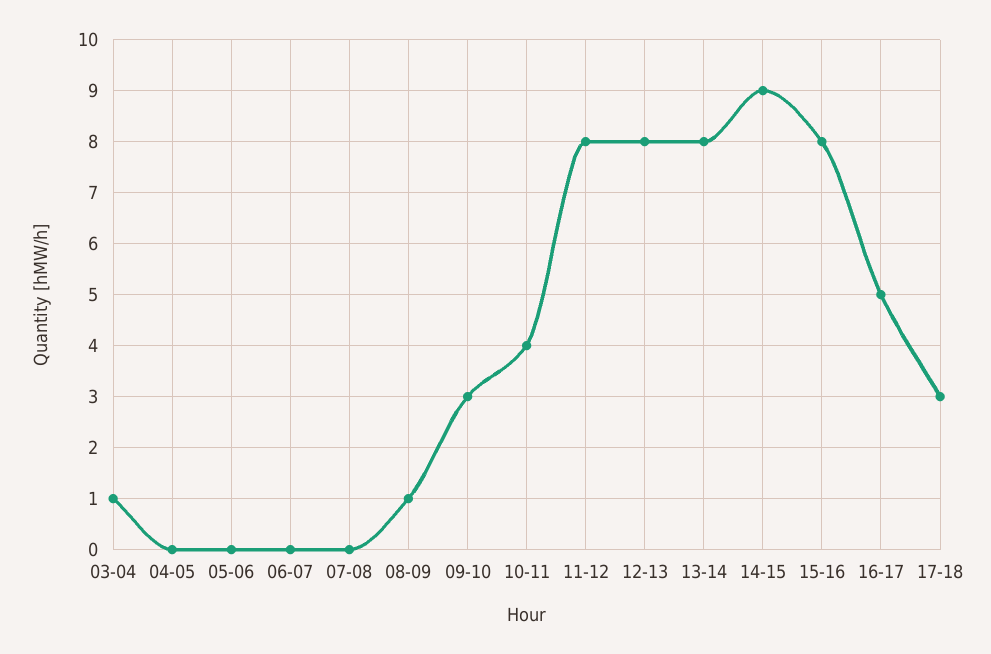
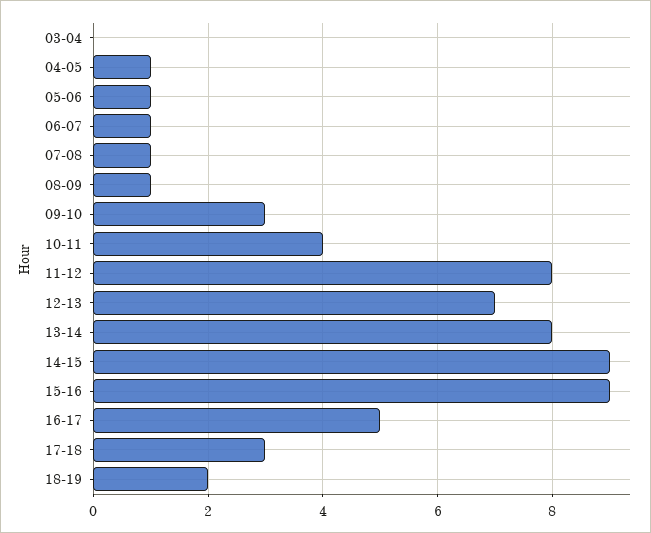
03-04: 1 -> 0
04-05: 0 -> 1
05-06: 0 -> 1
06-07: 0 -> 1
07-08: 0 -> 1
12-13: 8 -> 7
15-16: 8 -> 9
18-19: none -> 2

